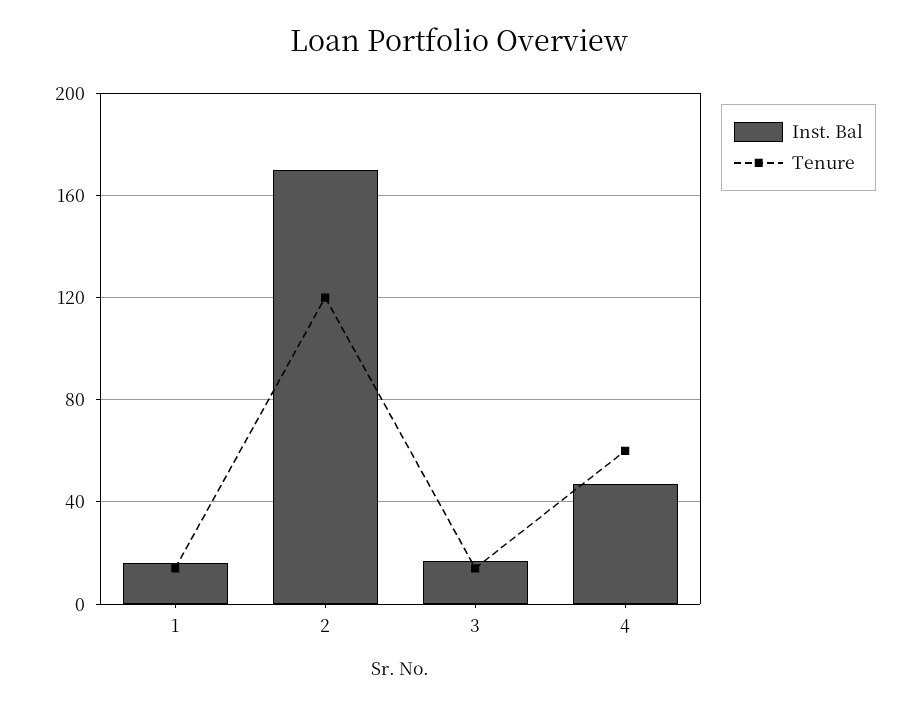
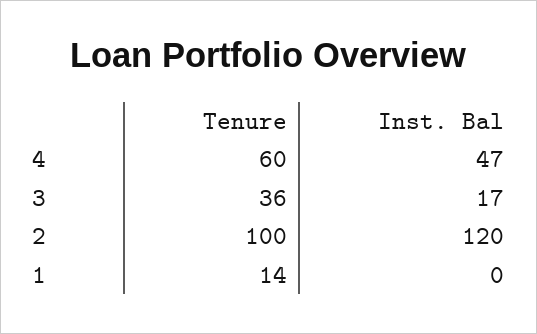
Inst. Bal, 1: 15 -> 0
Inst. Bal, 2: 170 -> 120
Tenure, 2: 120 -> 100
Tenure, 3: 15 -> 36

